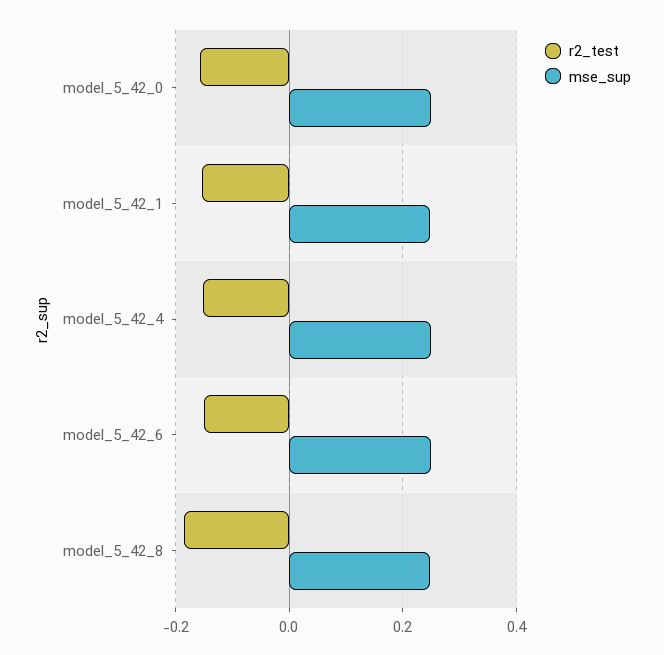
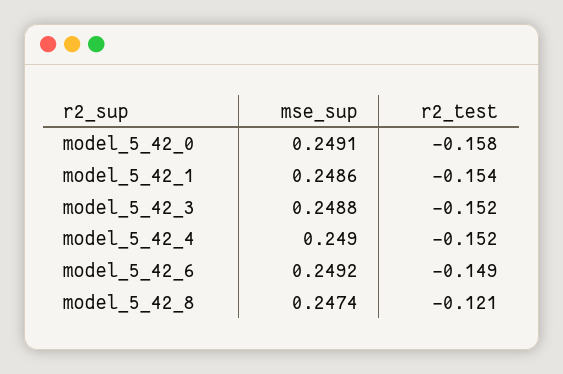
r2_test, model_5_42_8: -0.18 -> -0.121
mse_sup, model_5_42_3: none -> 0.2488
r2_test, model_5_42_3: none -> -0.152

